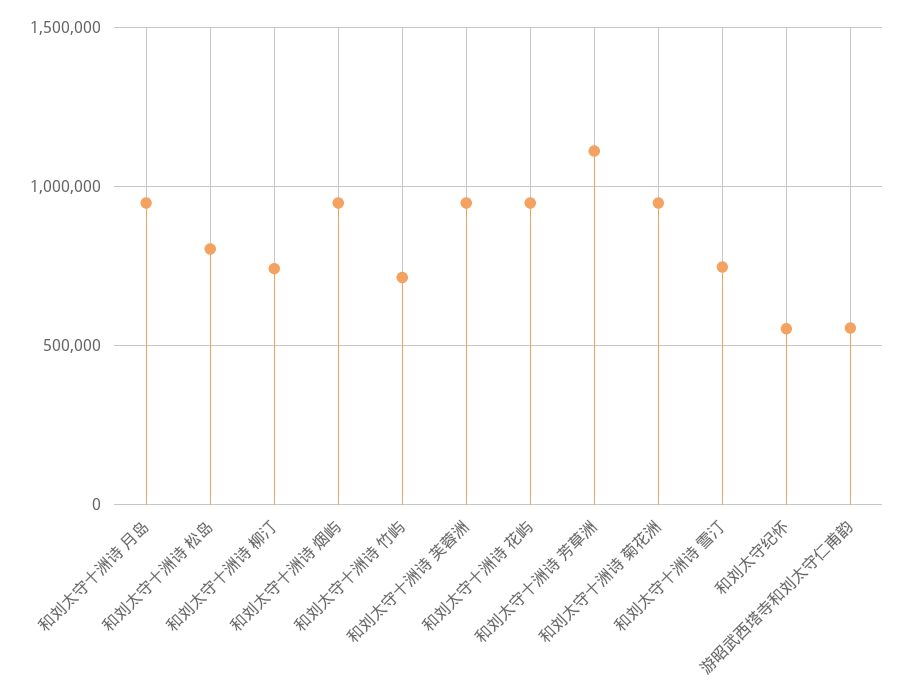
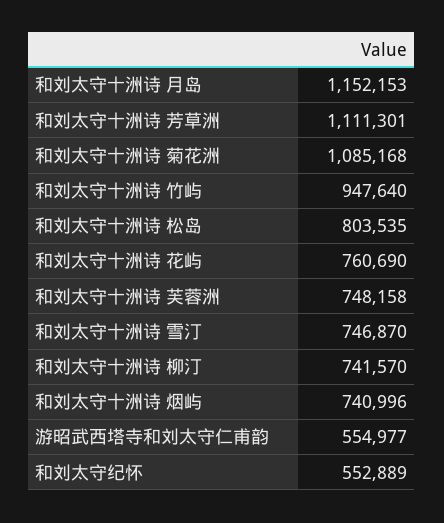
和刘太守十洲诗 月岛: 950000 -> 1152153
和刘太守十洲诗 烟屿: 950000 -> 740996
和刘太守十洲诗 竹屿: 700000 -> 947640
和刘太守十洲诗 芙蓉洲: 950000 -> 748158
和刘太守十洲诗 花屿: 950000 -> 760690
和刘太守十洲诗 菊花洲: 950000 -> 1085168

